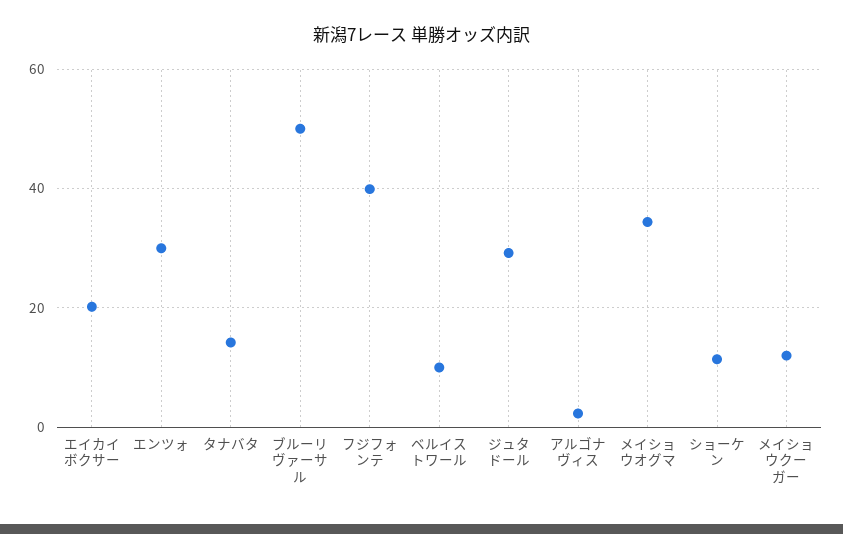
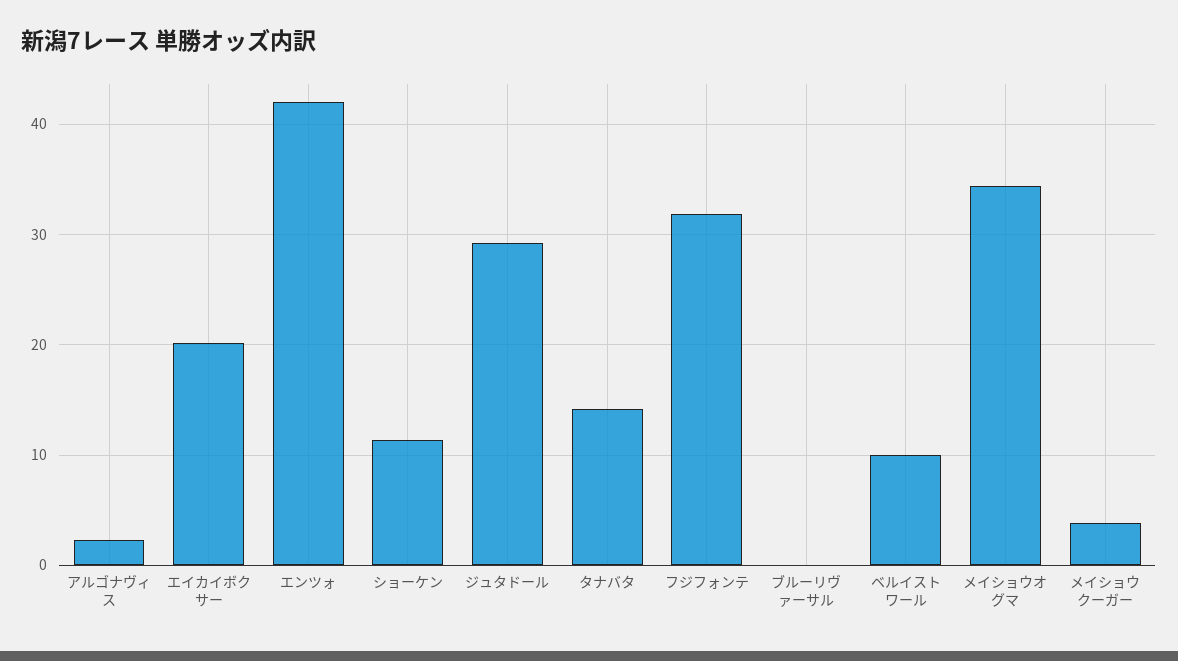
エンツォ: 30 -> 42
ブルーリヴァーサル: 50 -> 0
フジフォンテ: 40 -> 32
メイショウクーガー: 12 -> 4

